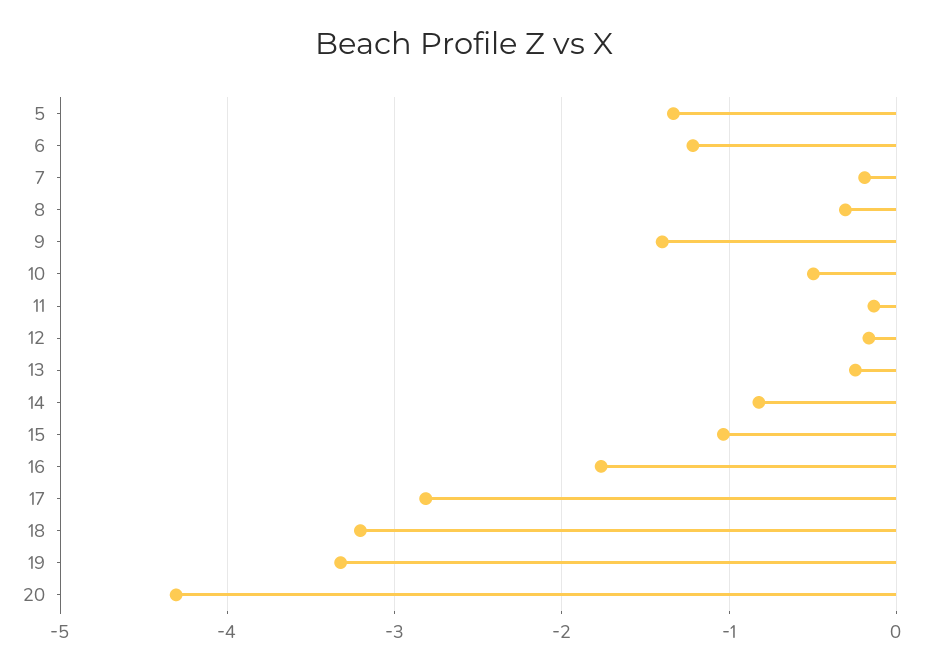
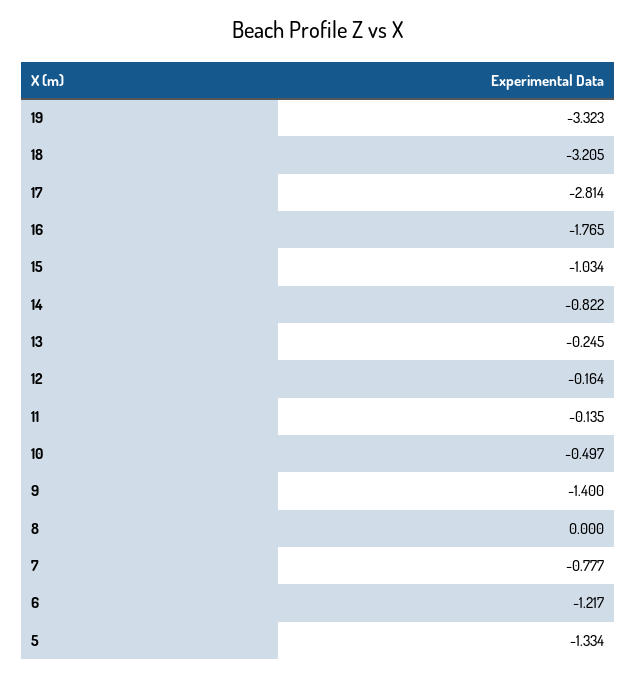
7: -0.2 -> -0.777
8: -0.3 -> 0
20: -4.3 -> none

